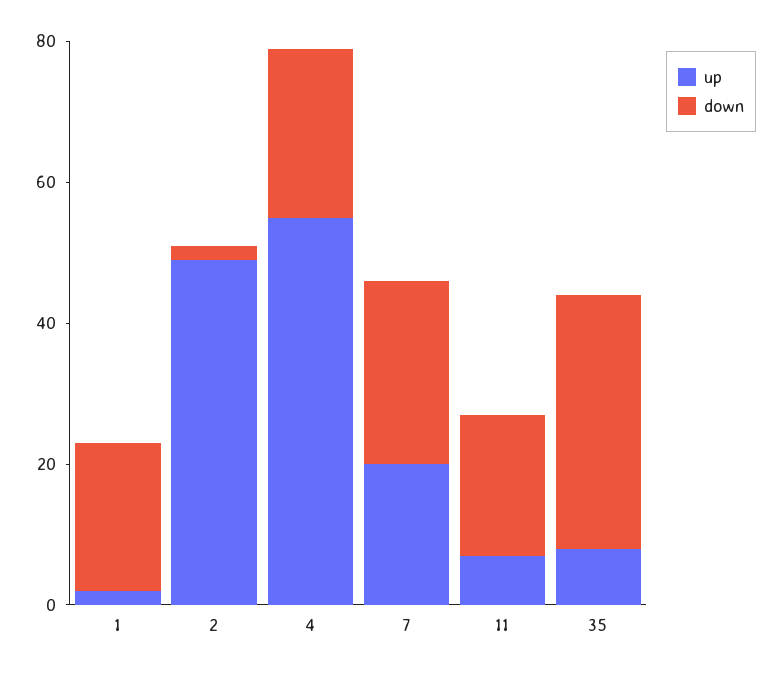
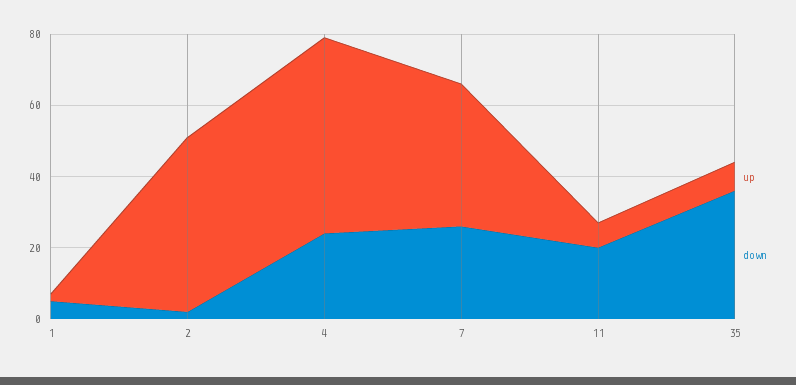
down, 1: 20 -> 5
up, 7: 20 -> 40

